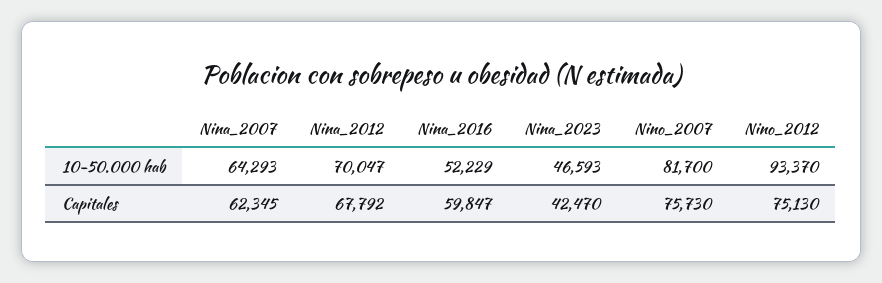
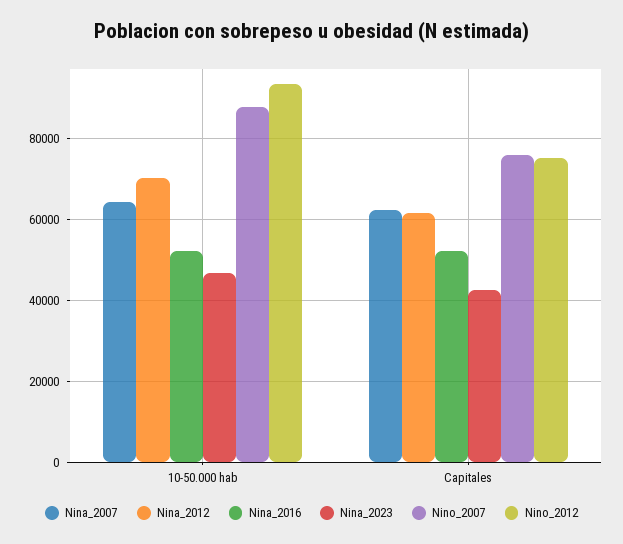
Nino_2007, 10-50.000 hab: 81700 -> 88000
Nina_2012, Capitales: 67792 -> 62000
Nina_2016, Capitales: 59847 -> 52000

